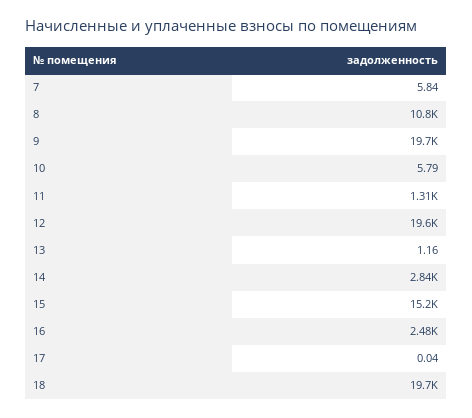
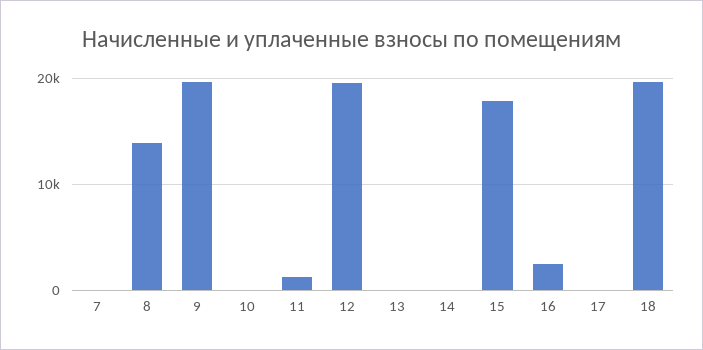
8: 10800 -> 14000
14: 2840 -> 0
15: 15200 -> 18000

